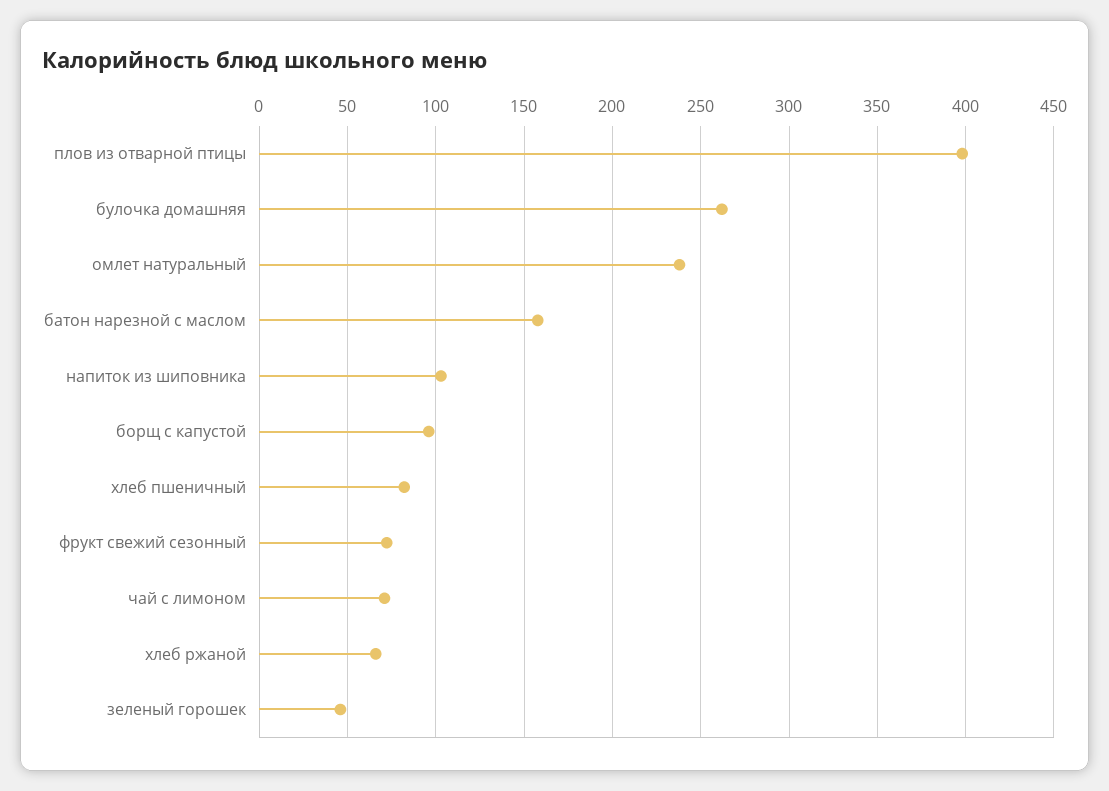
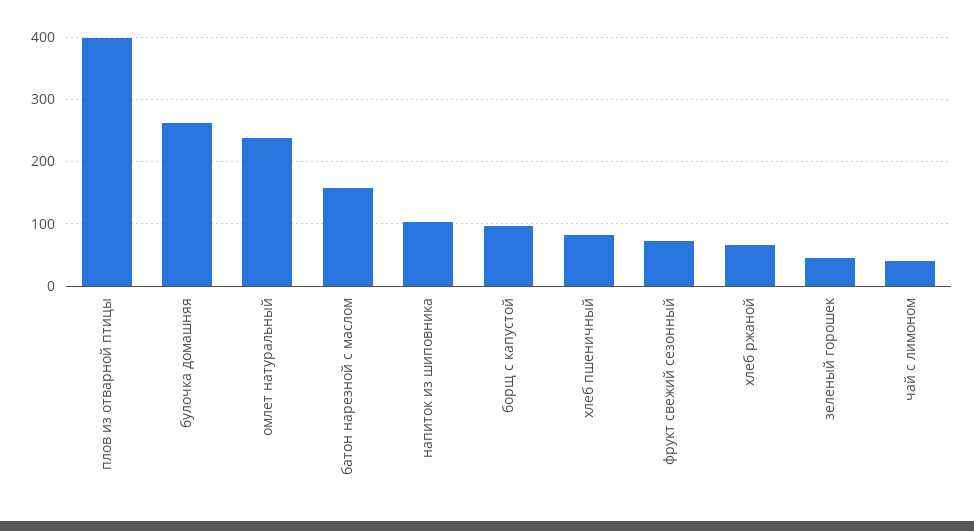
чай с лимоном: 70 -> 40

